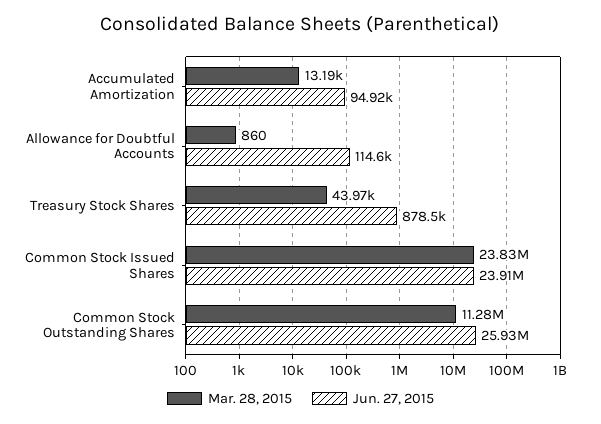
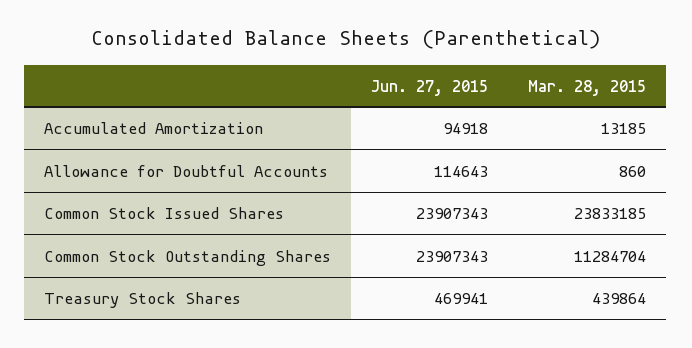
Mar. 28, 2015, Treasury Stock Shares: 43970 -> 439864
Jun. 27, 2015, Treasury Stock Shares: 878500 -> 469941
Jun. 27, 2015, Common Stock Outstanding Shares: 25930000 -> 23907343

